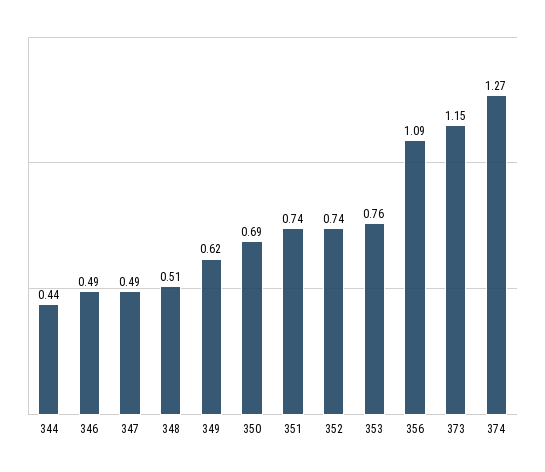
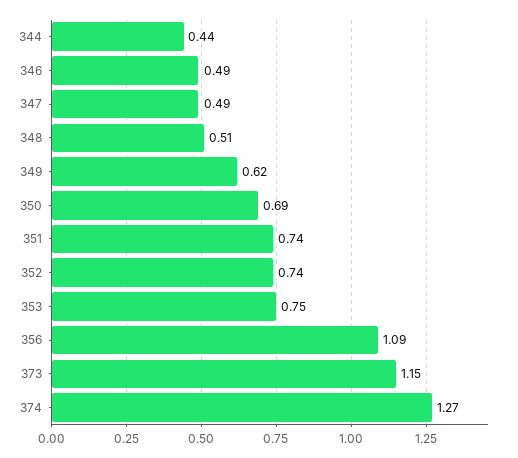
353: 0.76 -> 0.75

